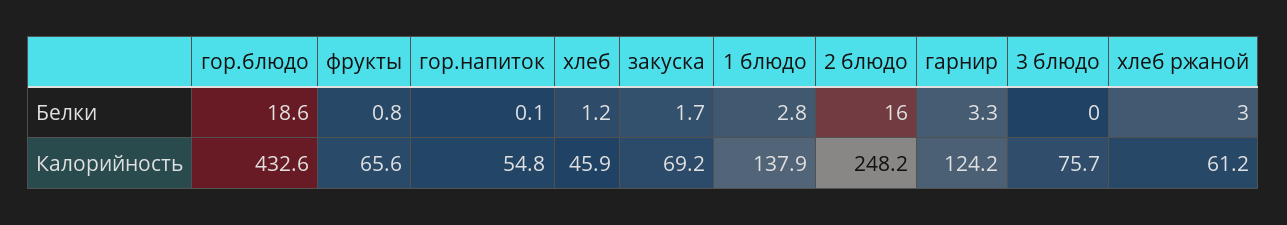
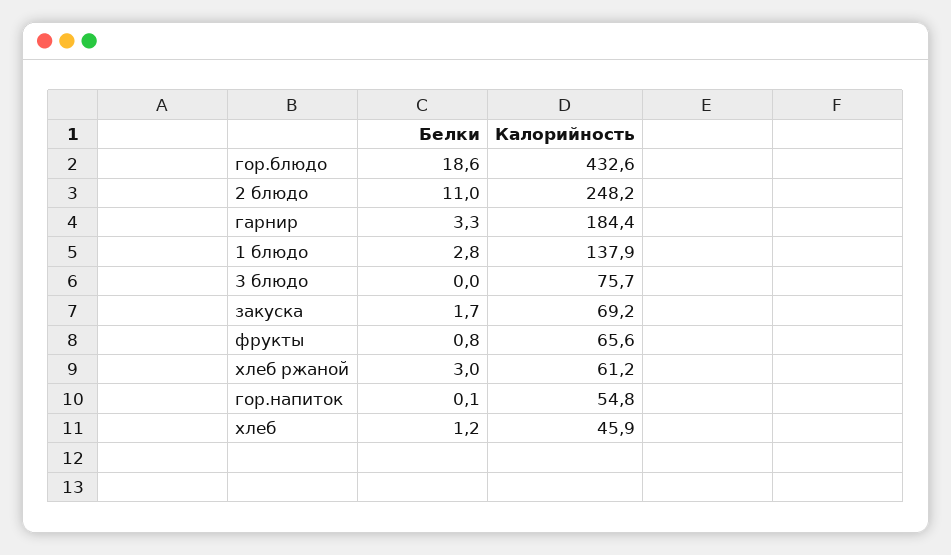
2 блюдо, Белки: 16 -> 11
гарнир, Калорийность: 124.2 -> 184.4

